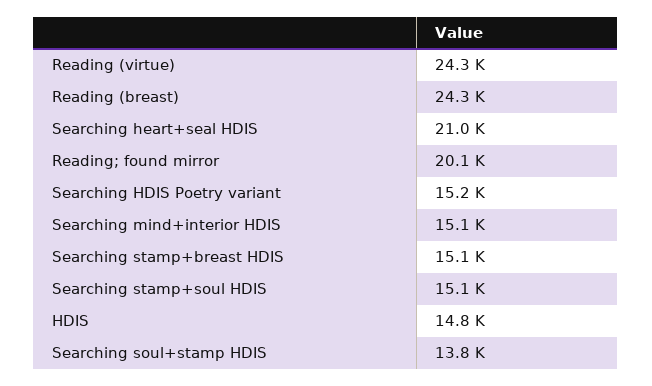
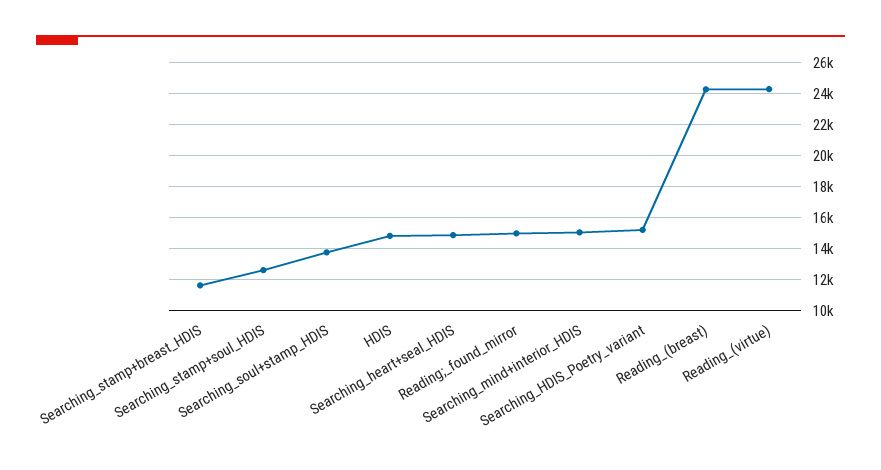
Searching heart+seal HDIS: 21000 -> 15000
Reading; found mirror: 20100 -> 15000
Searching stamp+breast HDIS: 15100 -> 11500
Searching stamp+soul HDIS: 15100 -> 12500

